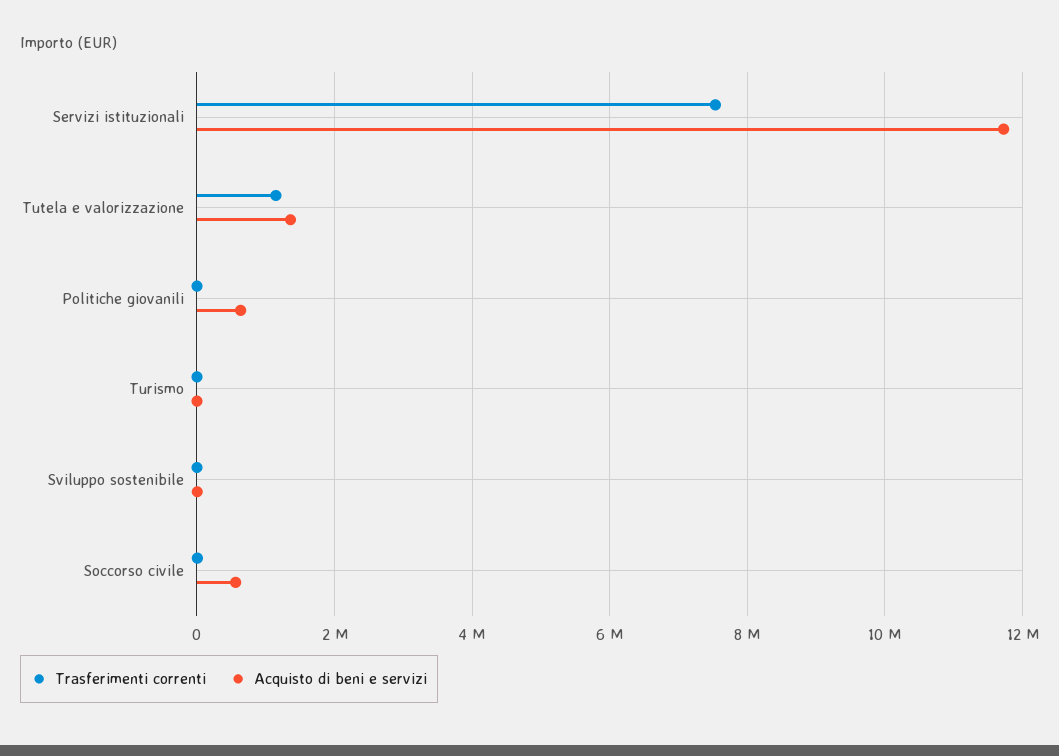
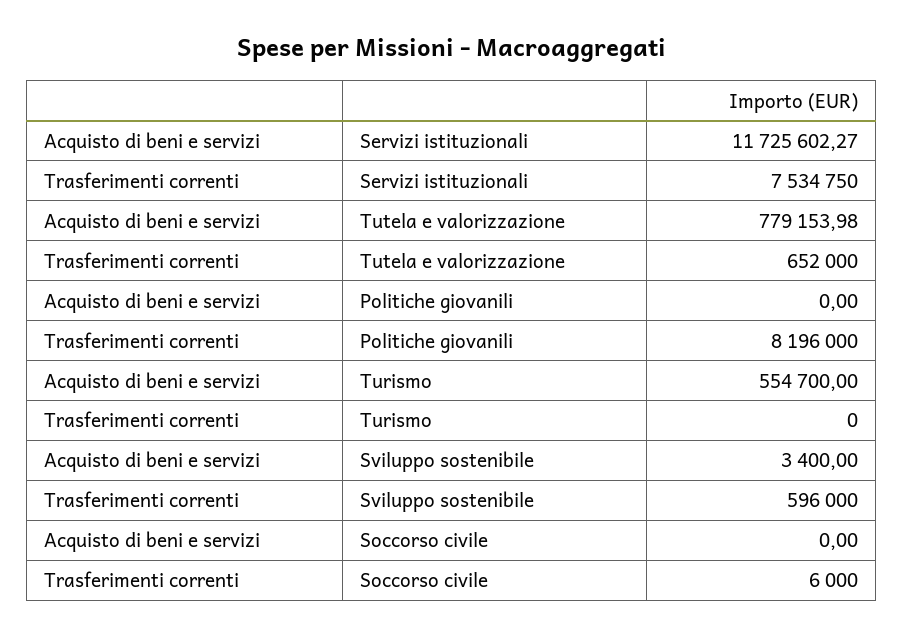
Trasferimenti correnti, Tutela e valorizzazione: 1200000 -> 652000
Acquisto di beni e servizi, Tutela e valorizzazione: 1400000 -> 779153.98
Trasferimenti correnti, Politiche giovanili: 0 -> 8196000
Acquisto di beni e servizi, Politiche giovanili: 600000 -> 0
Acquisto di beni e servizi, Turismo: 0 -> 554700
Trasferimenti correnti, Sviluppo sostenibile: 0 -> 596000
Acquisto di beni e servizi, Soccorso civile: 600000 -> 0

